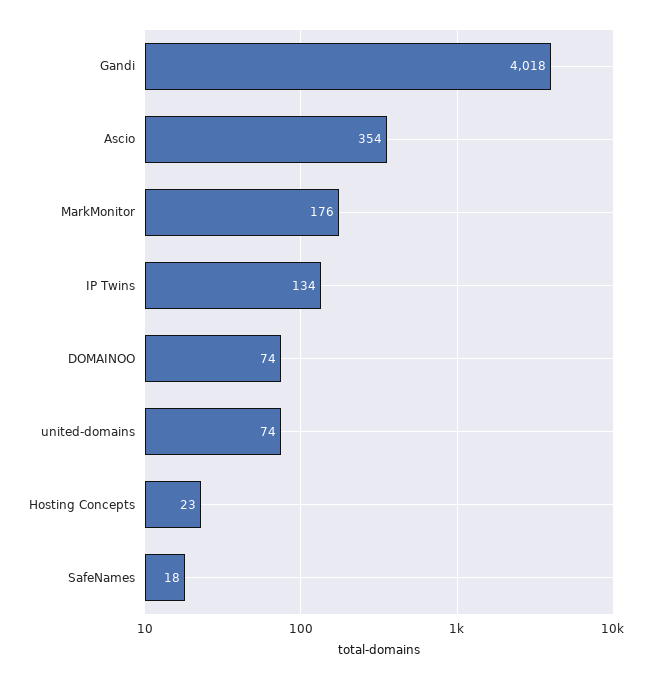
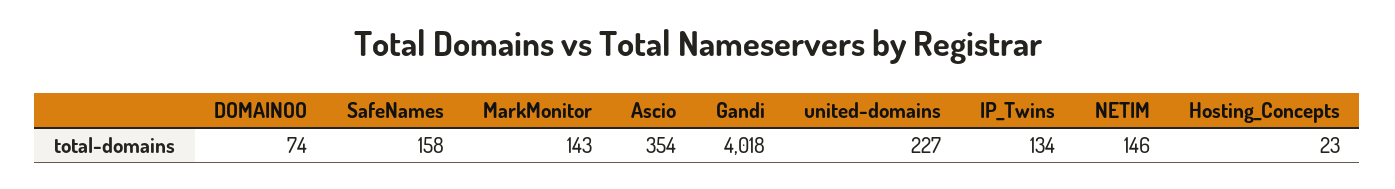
MarkMonitor: 176 -> 143
united-domains: 74 -> 227
SafeNames: 18 -> 158
NETIM: none -> 146

